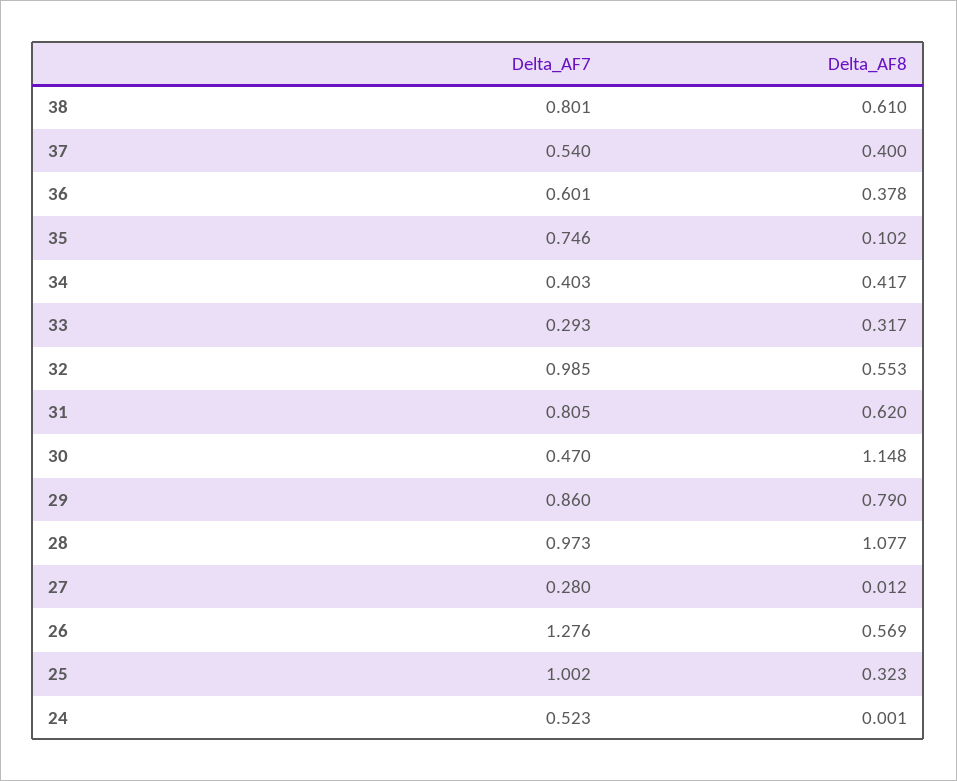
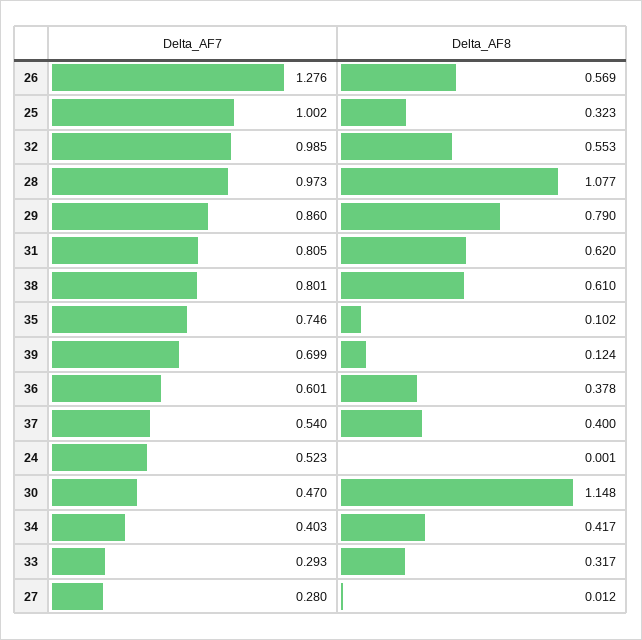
Delta_AF7, 39: none -> 0.699
Delta_AF8, 39: none -> 0.124

